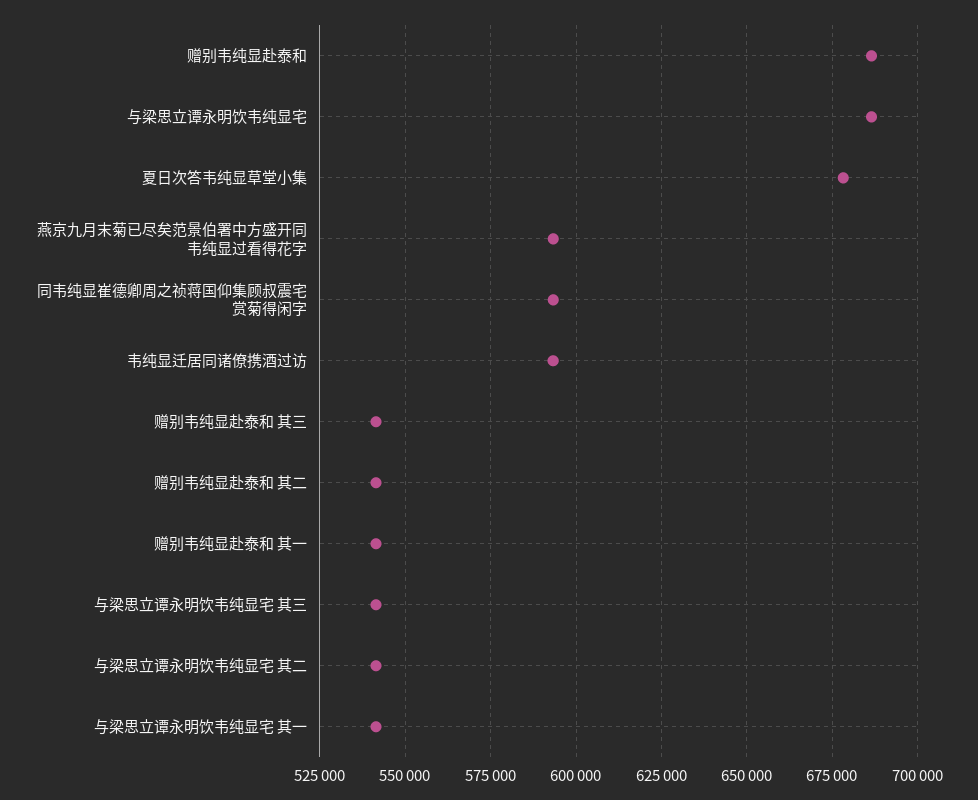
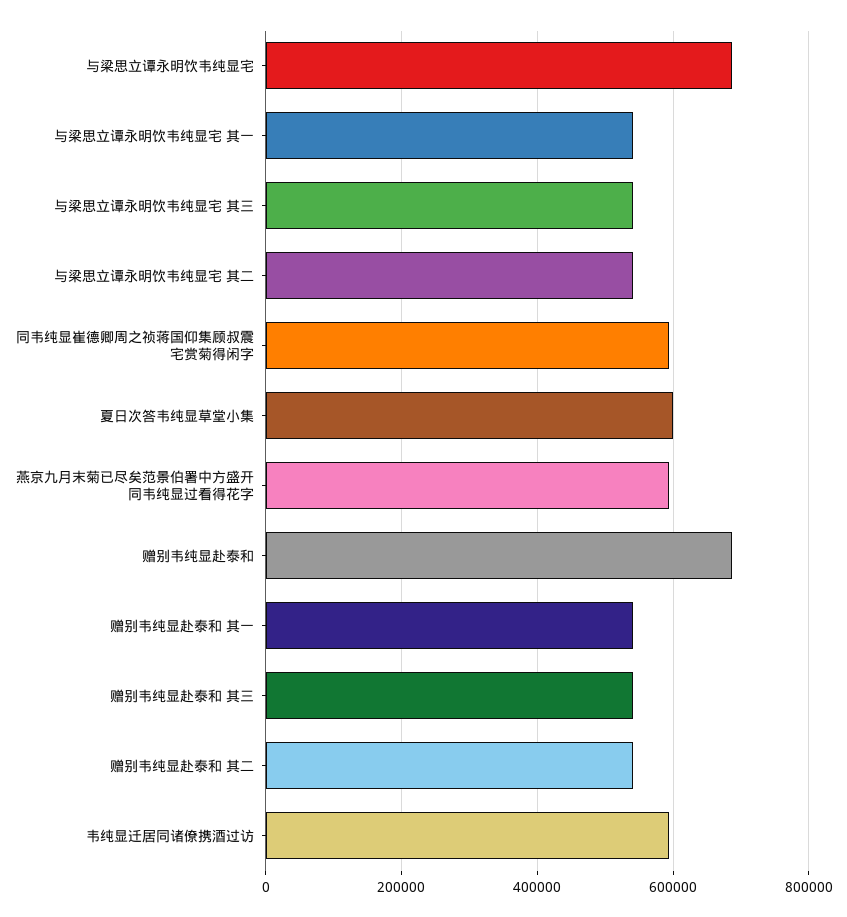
夏日次答韦纯显草堂小集: 677500 -> 600000

